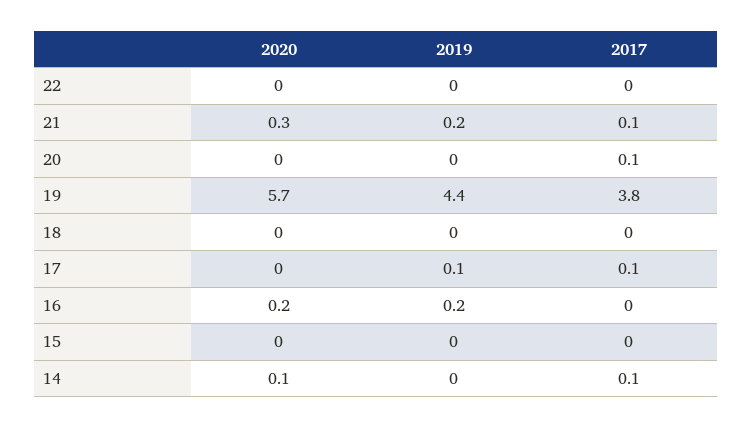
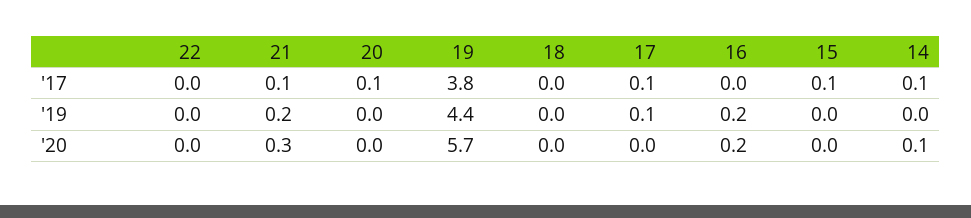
2017, 15: 0 -> 0.1

